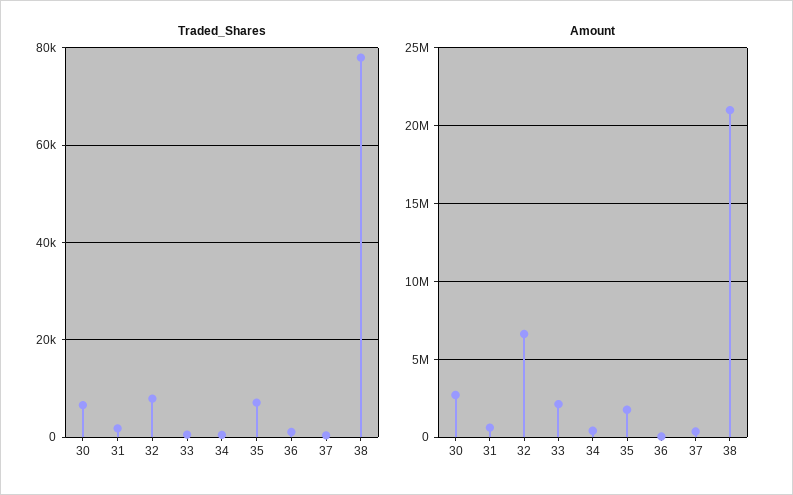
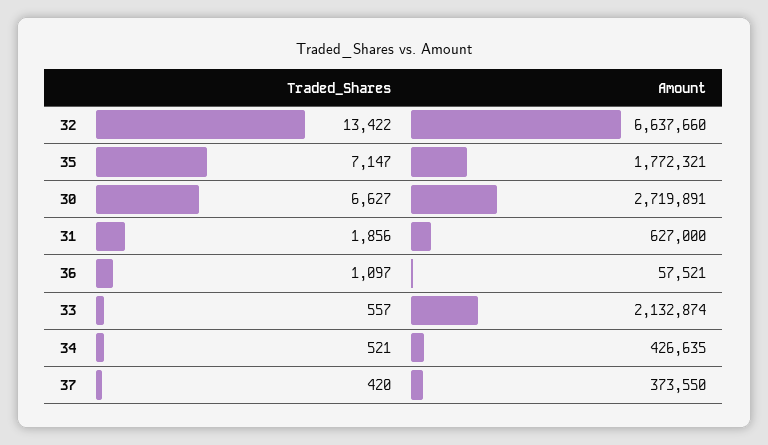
Traded_Shares, 32: 8000 -> 13422
Traded_Shares, 38: 78000 -> none
Amount, 38: 21000000 -> none

